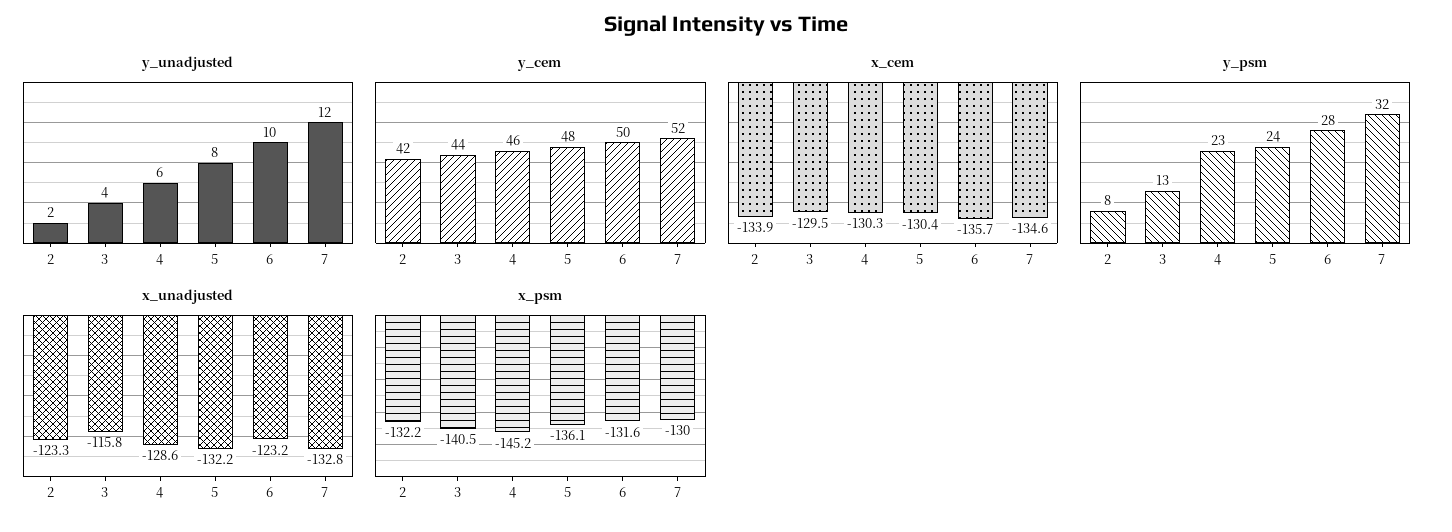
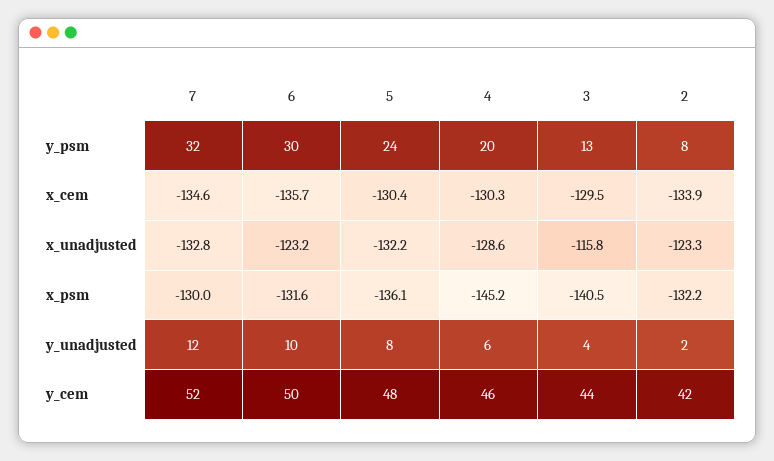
y_psm, 4: 23 -> 20
y_psm, 6: 28 -> 30

